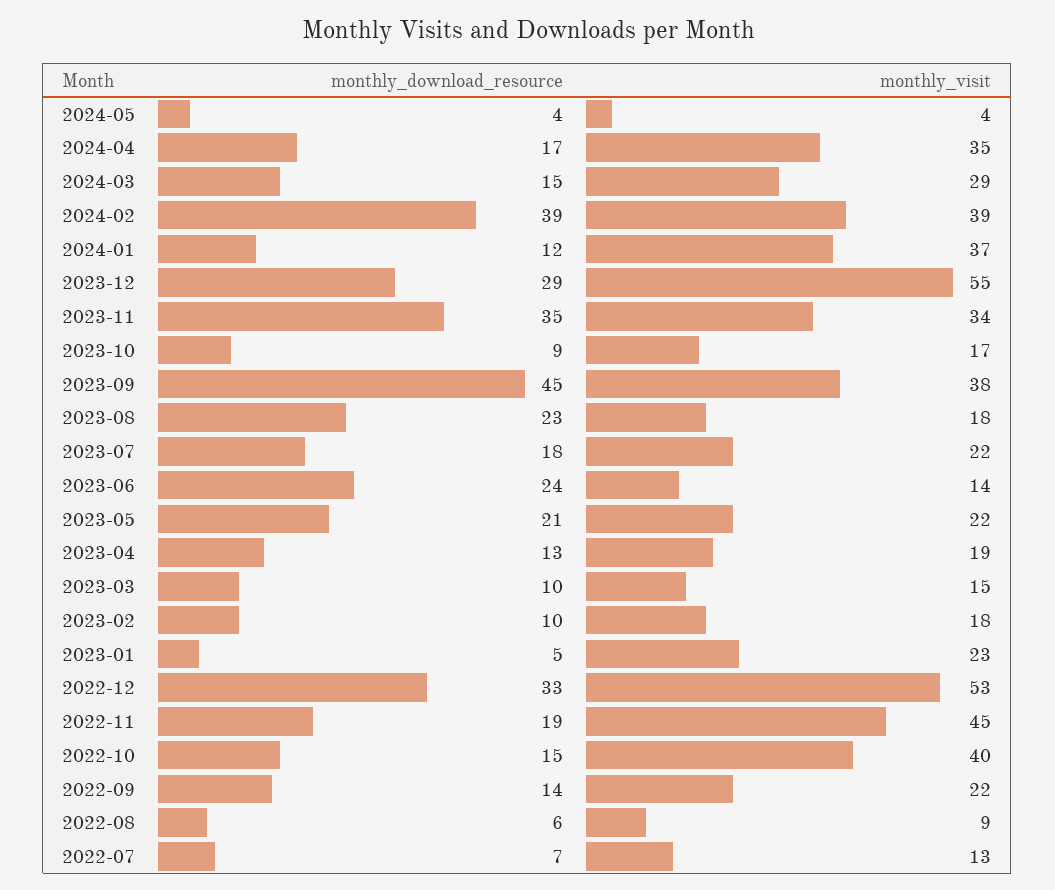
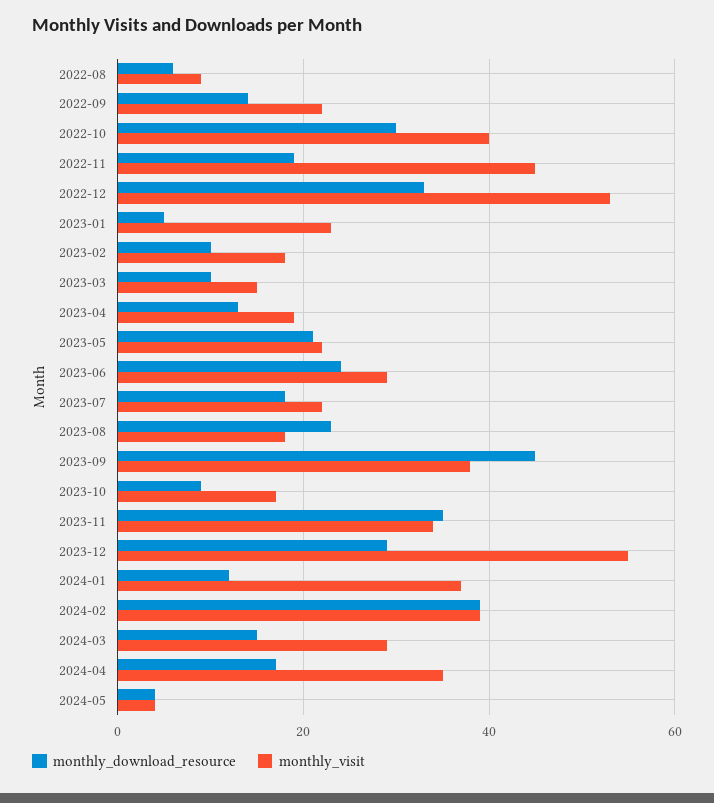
monthly_visit, 2023-06: 14 -> 30
monthly_download_resource, 2022-10: 15 -> 30
monthly_download_resource, 2022-07: 7 -> none
monthly_visit, 2022-07: 13 -> none

